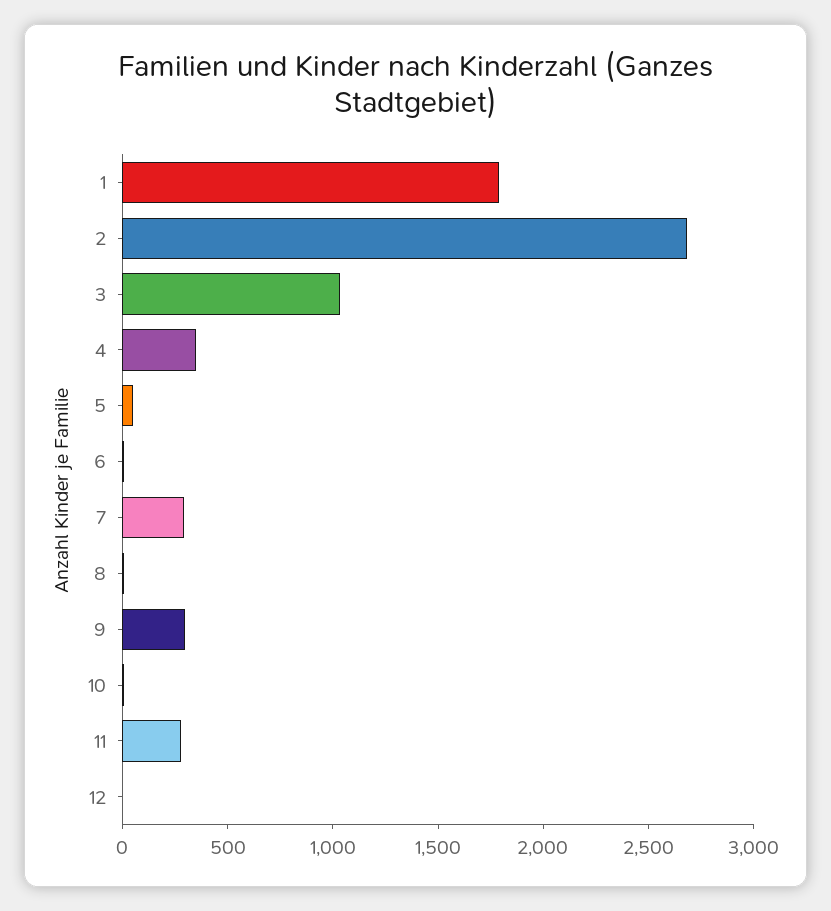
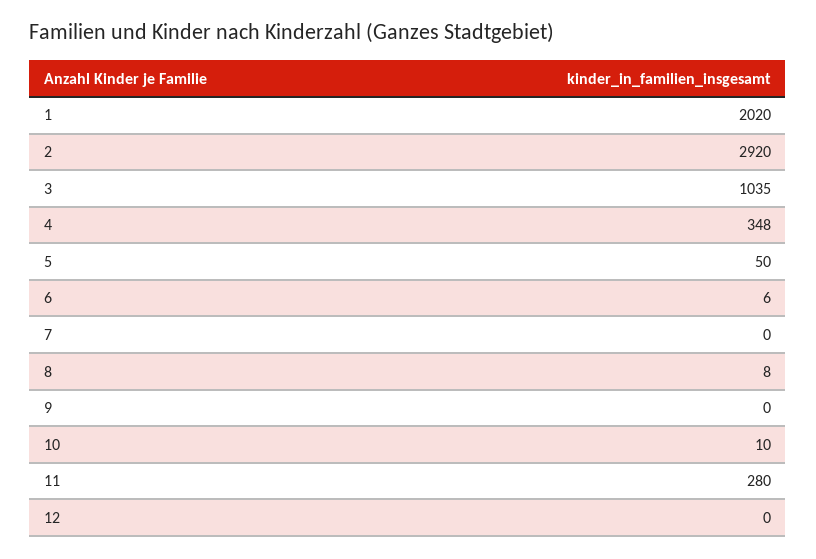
1: 1800 -> 2020
2: 2700 -> 2920
7: 300 -> 0
9: 300 -> 0

